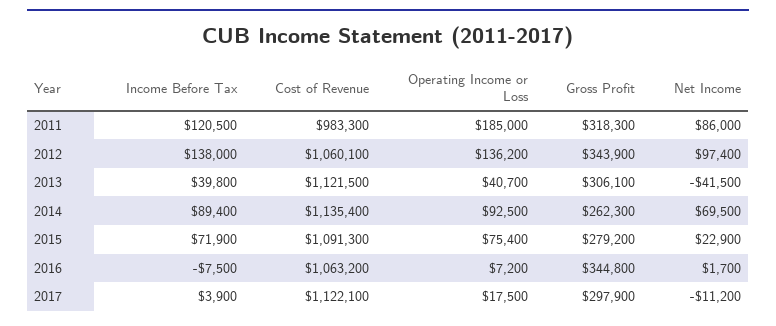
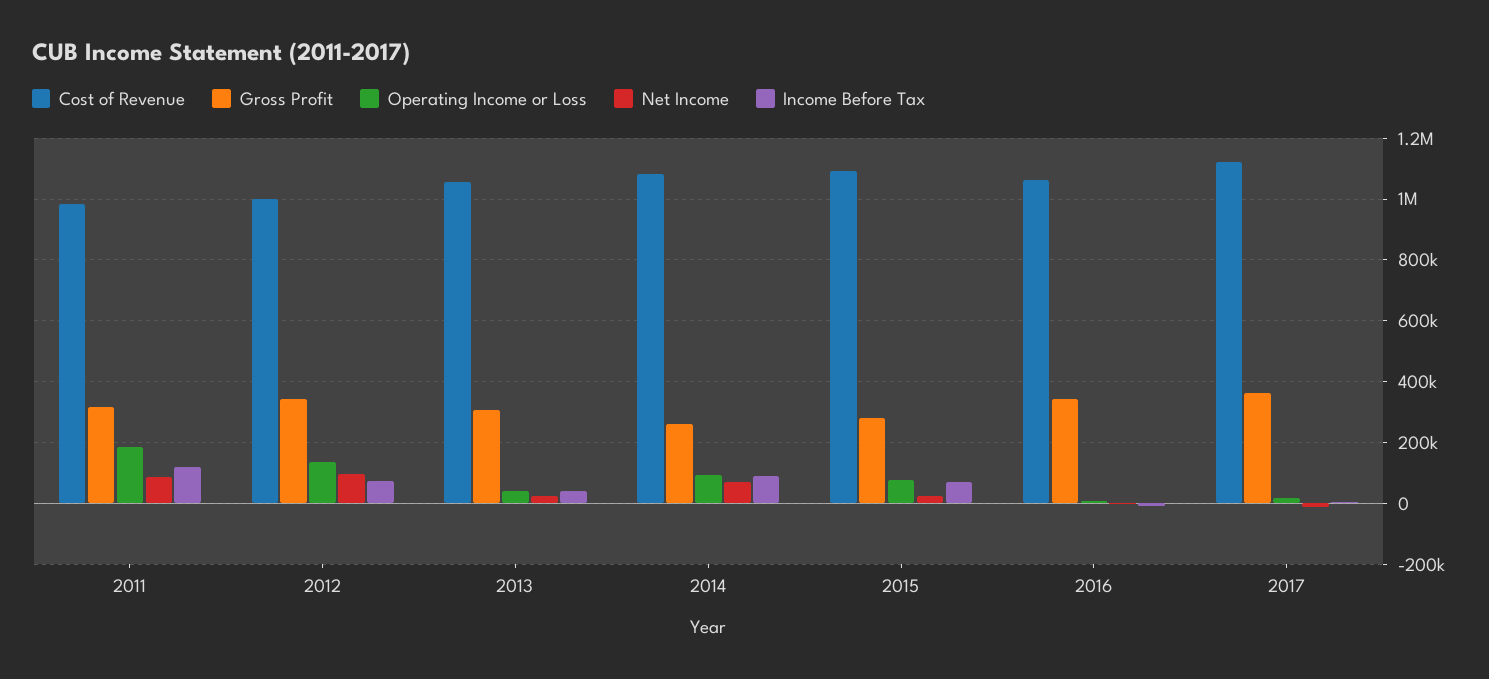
Income Before Tax, 2012: 138000 -> 80000
Cost of Revenue, 2012: 1060100 -> 1000000
Cost of Revenue, 2013: 1121500 -> 1060000
Net Income, 2013: -41500 -> 20000
Cost of Revenue, 2014: 1135400 -> 1080000
Gross Profit, 2017: 297900 -> 360000

